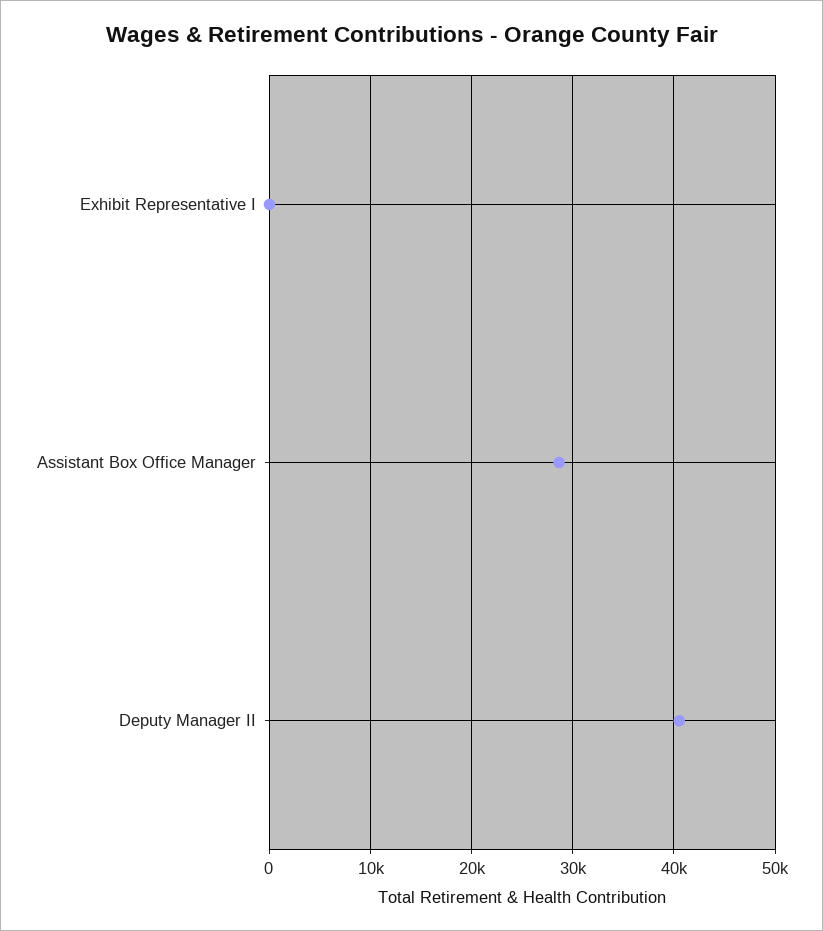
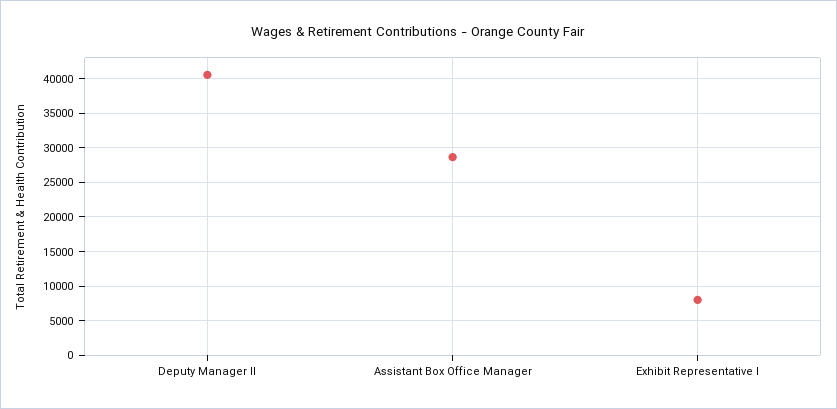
Exhibit Representative I: 0 -> 8000

